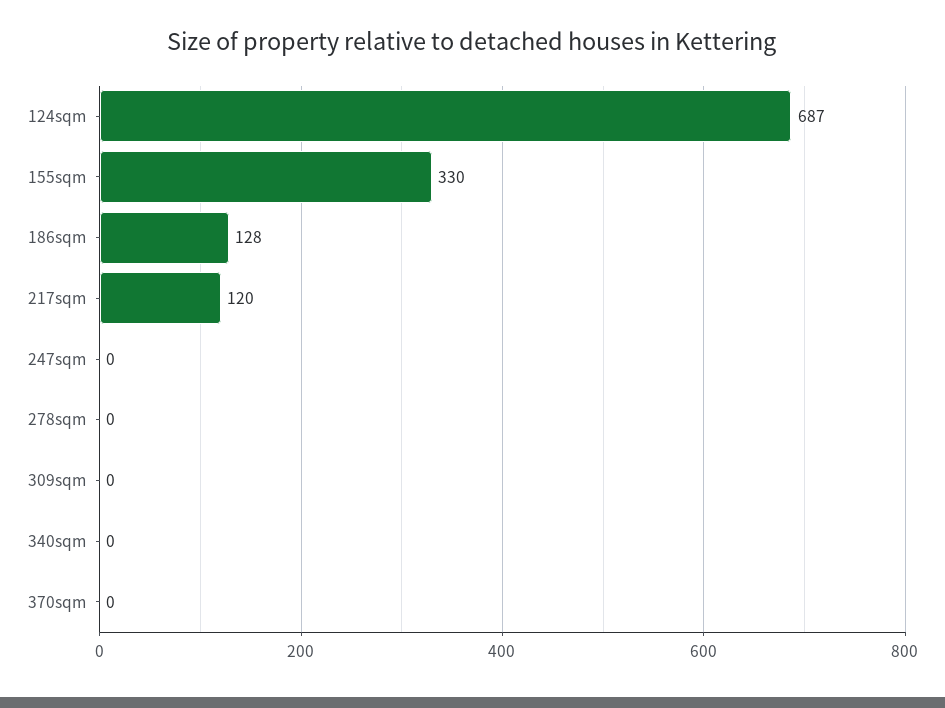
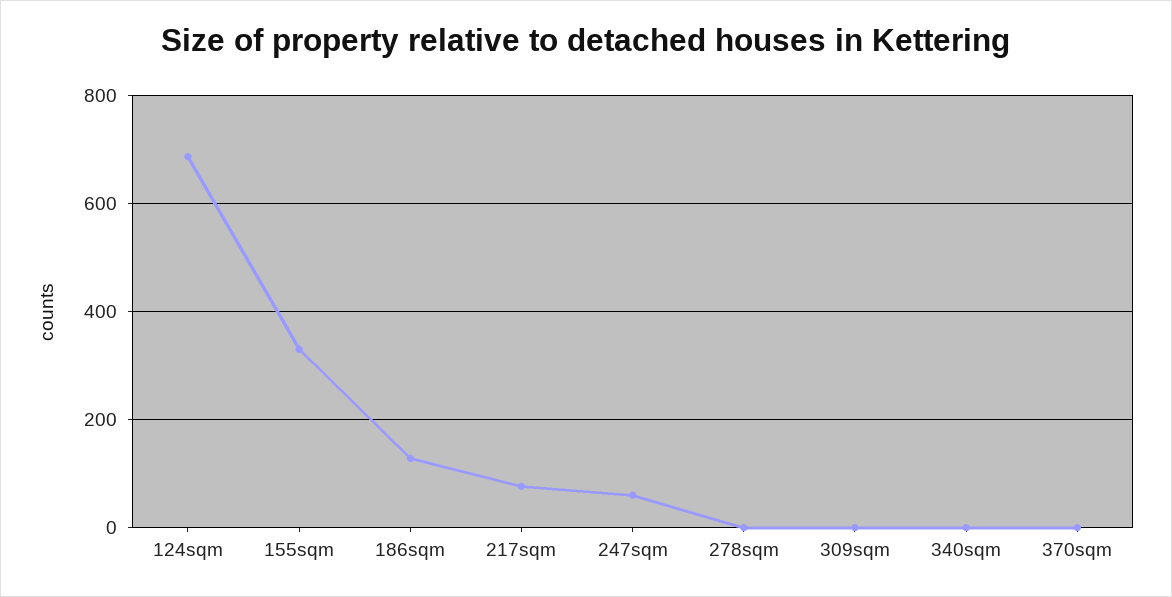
217sqm: 120 -> 80
247sqm: 0 -> 60

